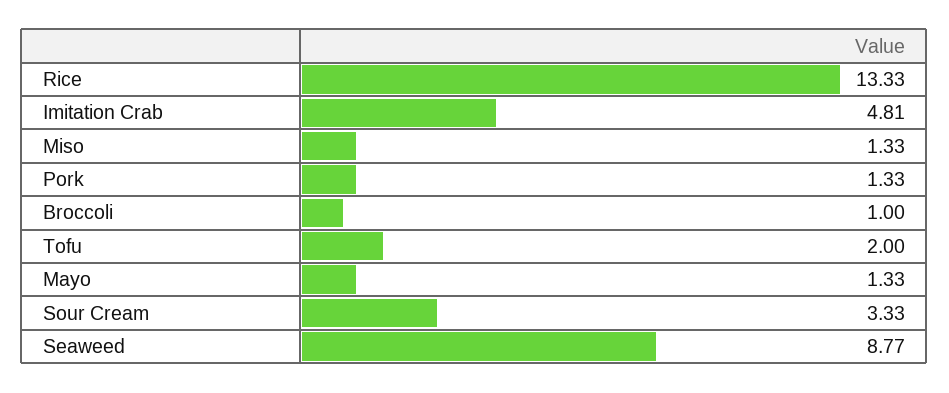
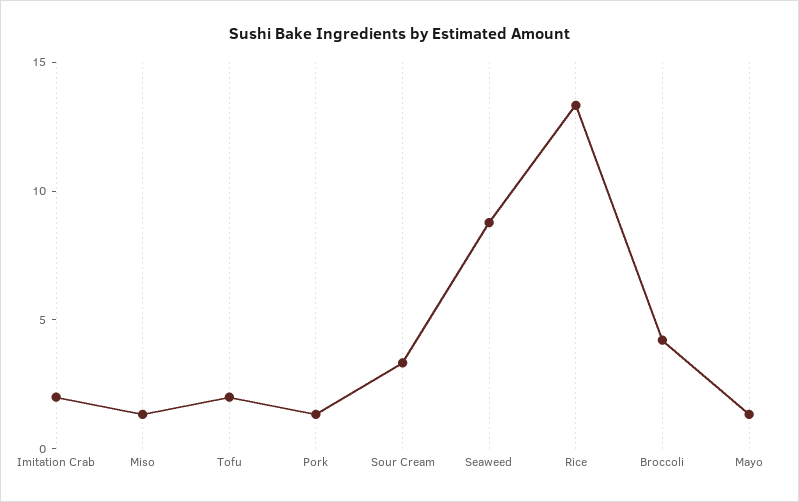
Imitation Crab: 4.81 -> 2
Broccoli: 1 -> 4

